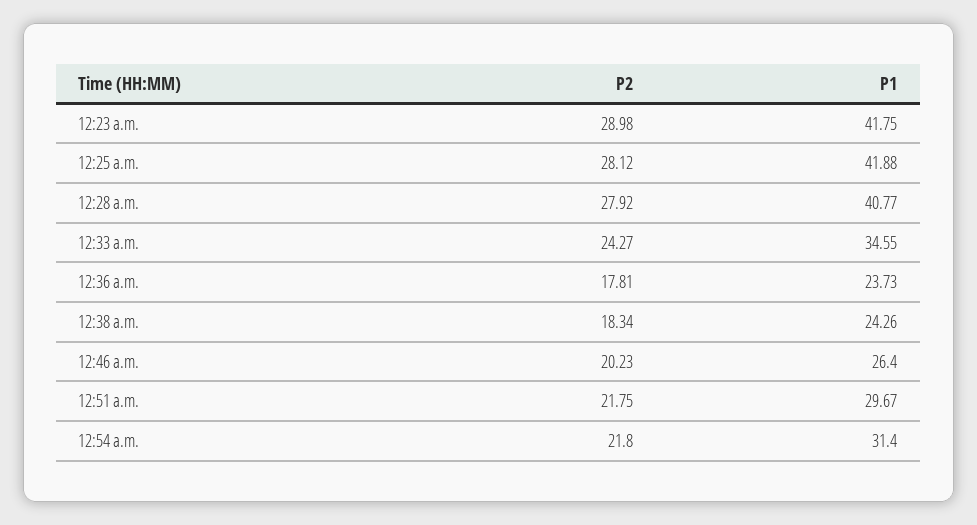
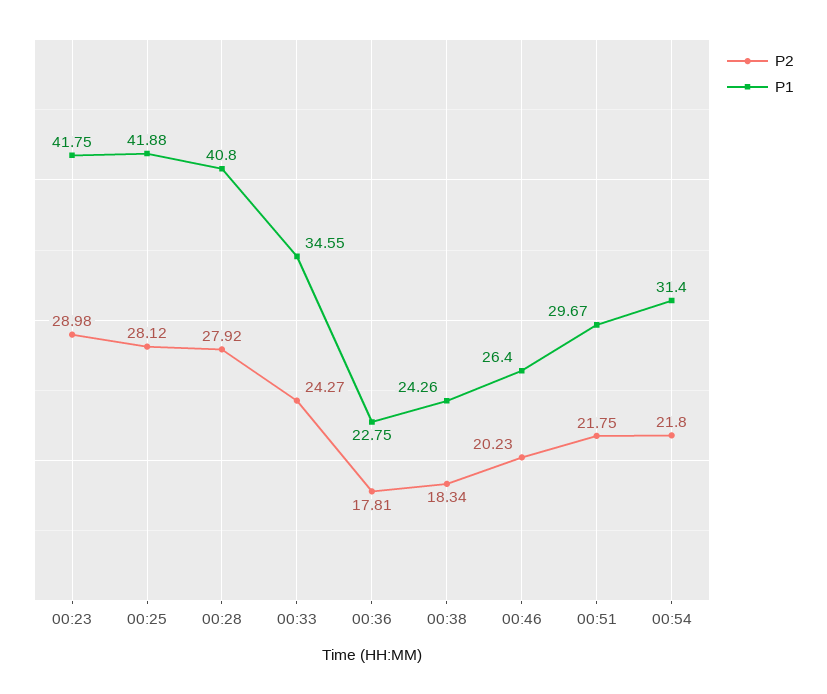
P1, 12:28 a.m.: 40.77 -> 40.8
P1, 12:36 a.m.: 23.73 -> 22.75

